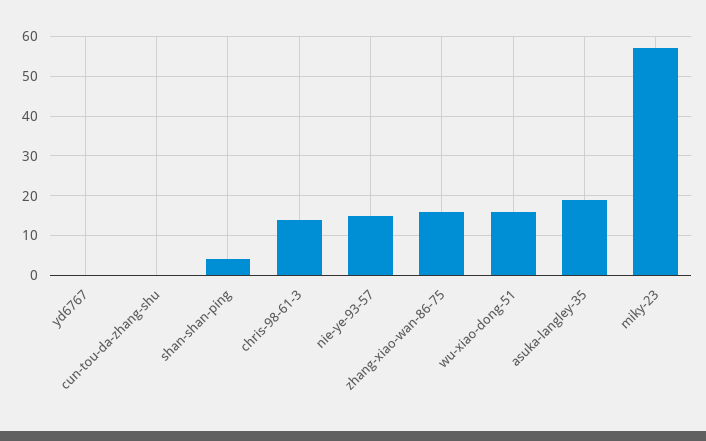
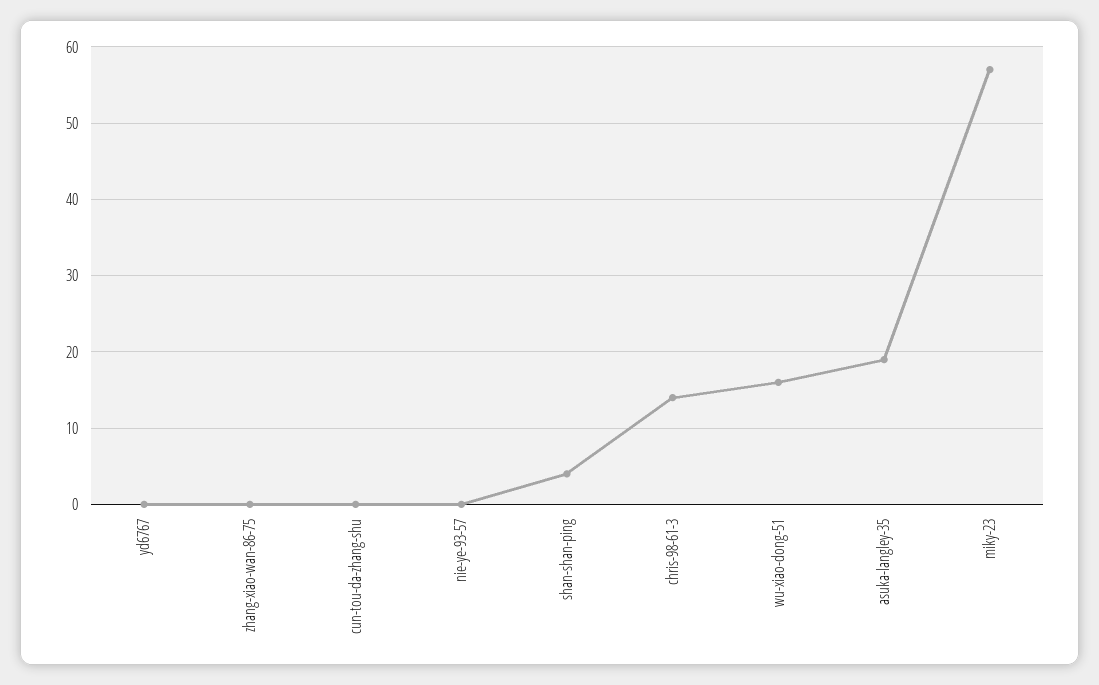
nie-ye-93-57: 15 -> 0
zhang-xiao-wan-86-75: 15 -> 0

